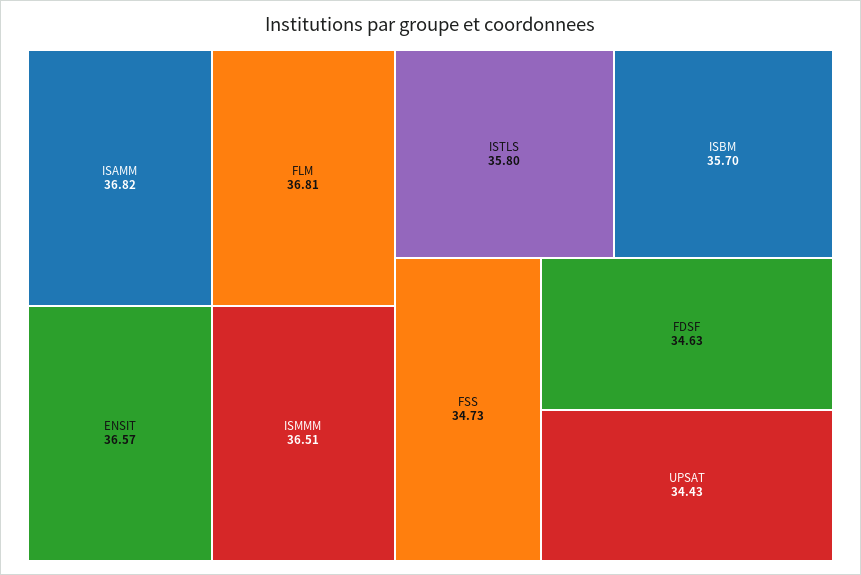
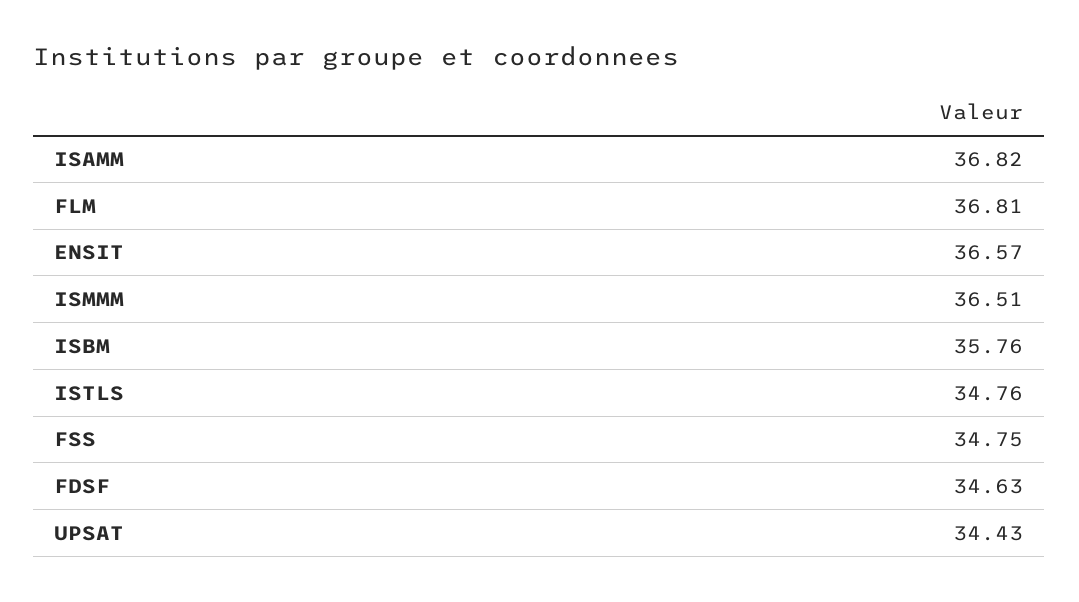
ISTLS: 35.8 -> 34.76
ISBM: 35.7 -> 35.76
FSS: 34.73 -> 34.75

